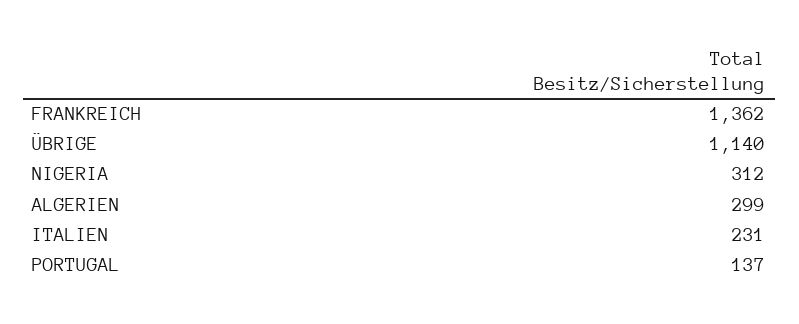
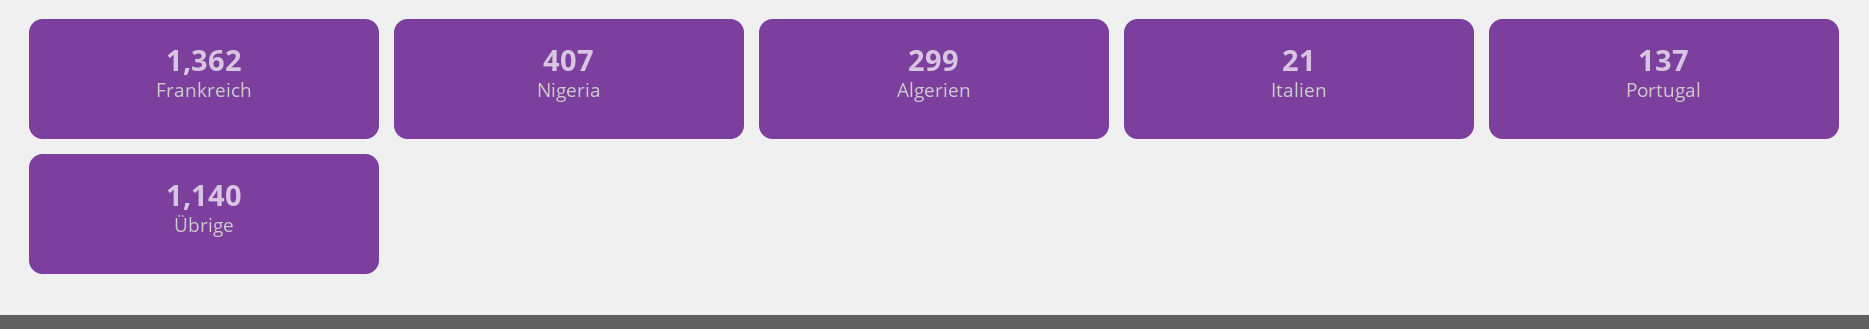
NIGERIA: 312 -> 407
ITALIEN: 231 -> 21

